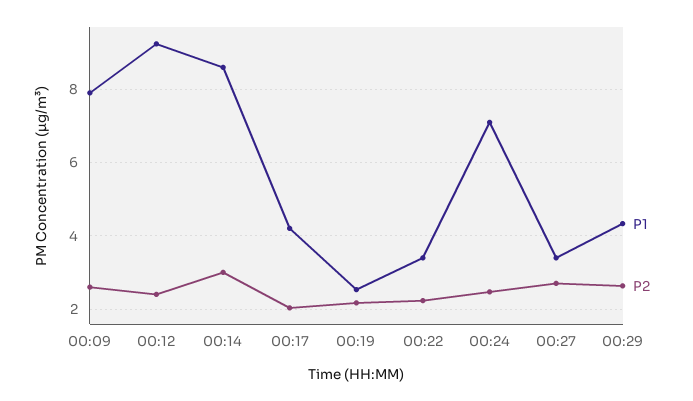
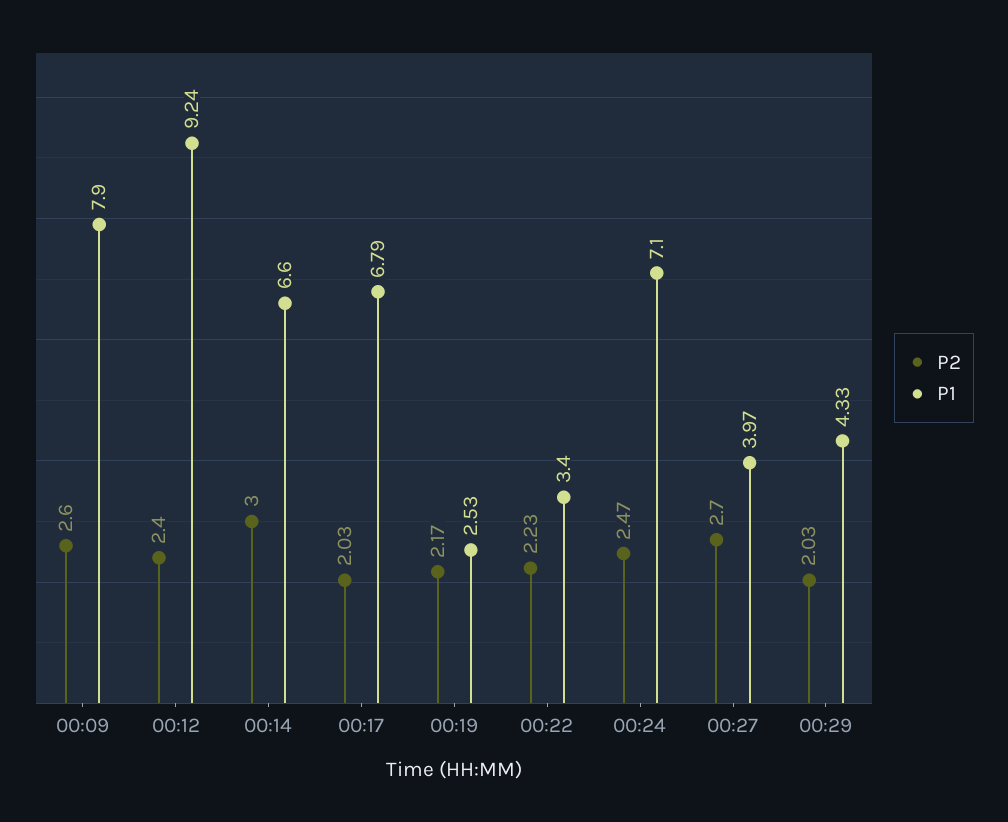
P1, 00:14: 8.6 -> 6.6
P1, 00:17: 4.2 -> 6.79
P1, 00:27: 3.4 -> 3.97
P2, 00:29: 2.6 -> 2.03

